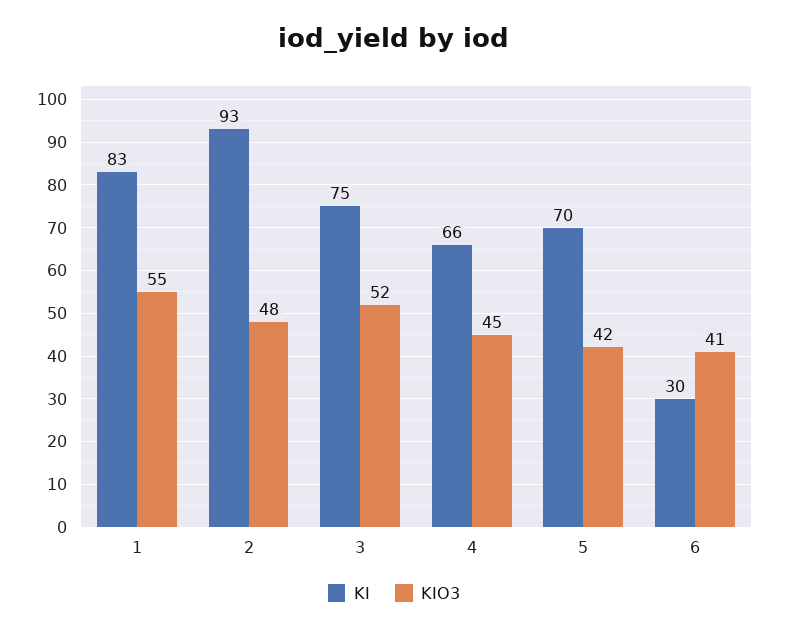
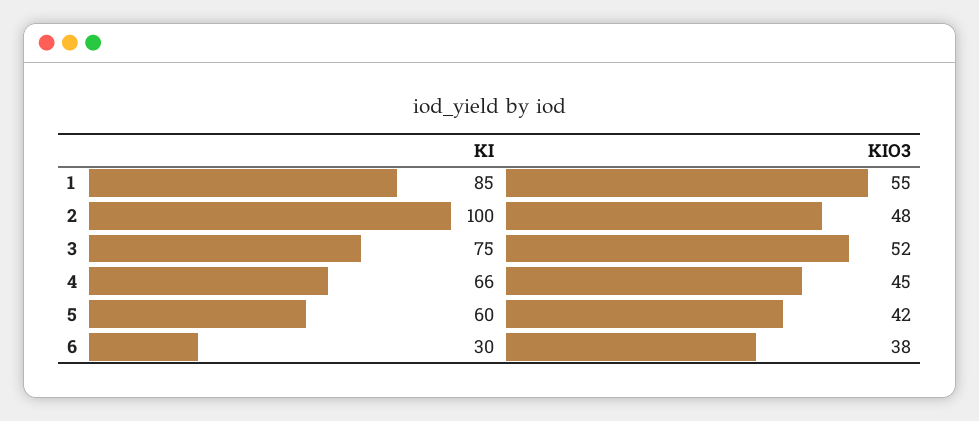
KI, 1: 83 -> 85
KI, 2: 93 -> 100
KI, 5: 70 -> 60
KIO3, 6: 41 -> 38

